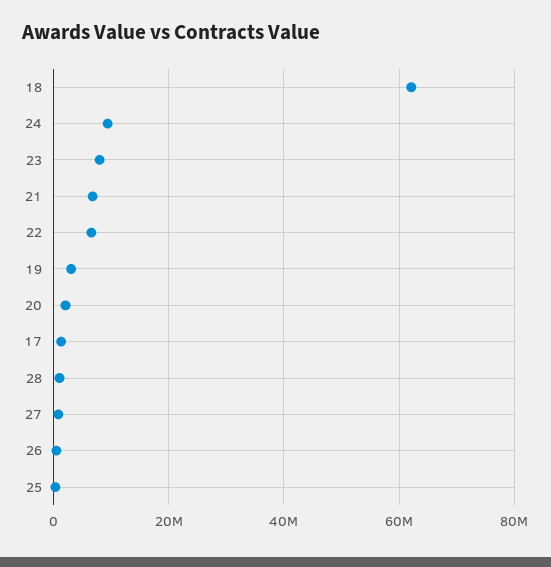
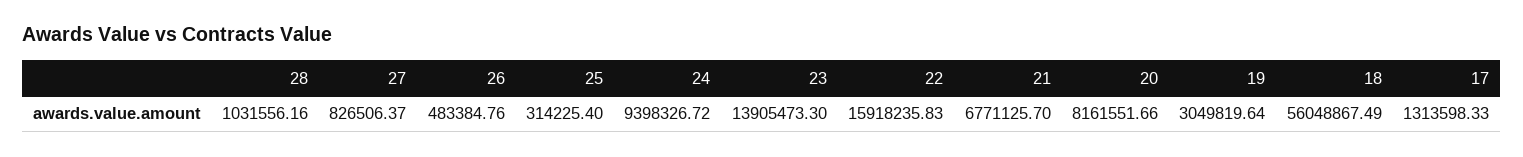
18: 62000000 -> 56048867.49
23: 8000000 -> 13905473.3
22: 6000000 -> 15918235.83
20: 2000000 -> 8161551.66

